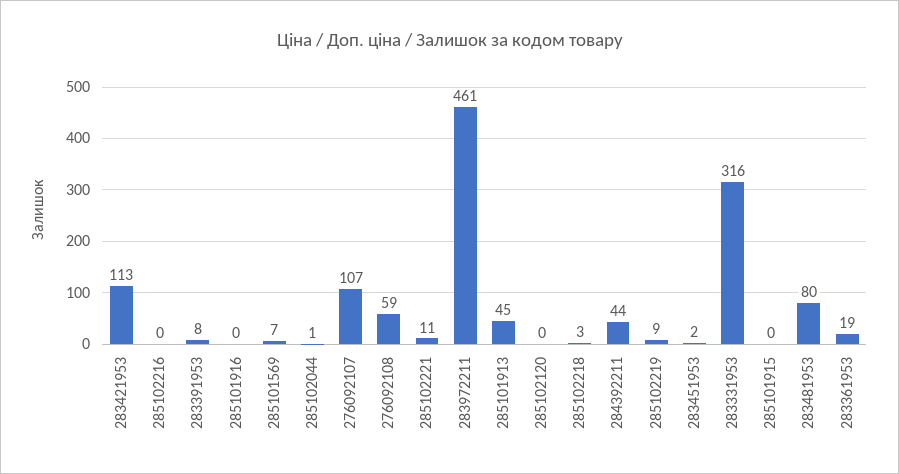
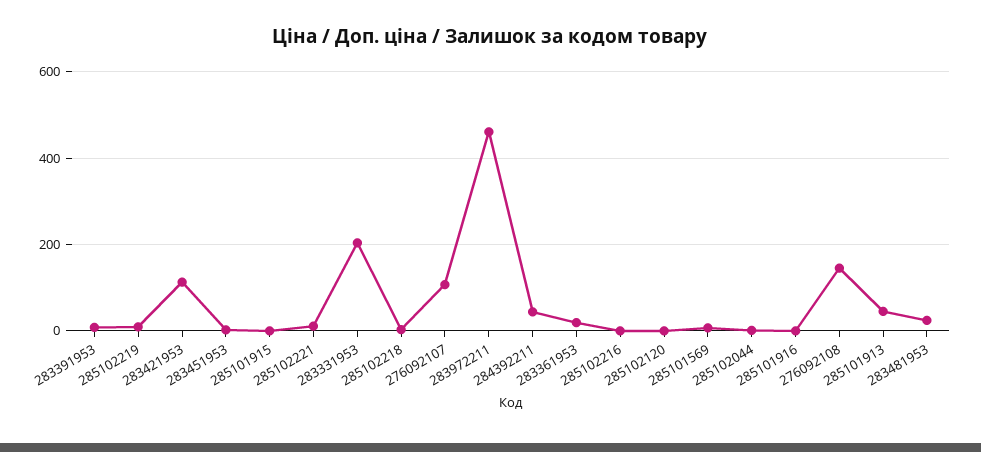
276092108: 59 -> 140
283331953: 316 -> 200
283481953: 80 -> 20

